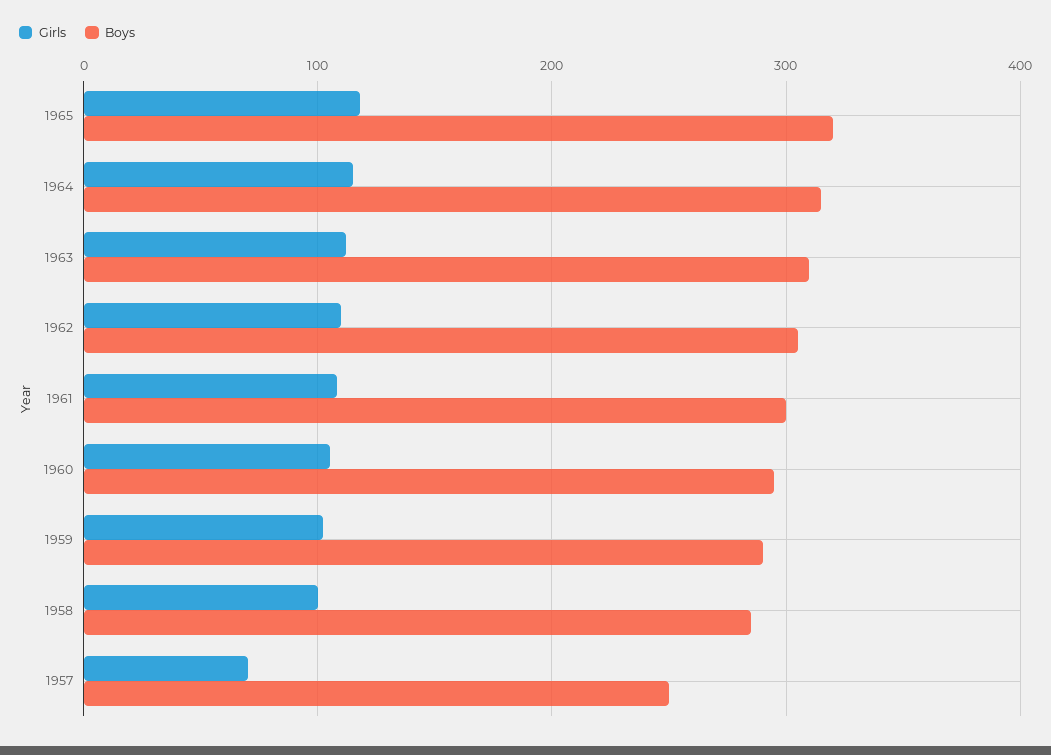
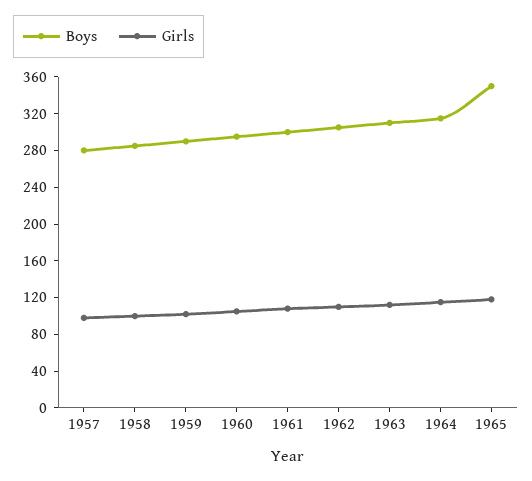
Boys, 1965: 320 -> 350
Girls, 1957: 70 -> 100
Boys, 1957: 250 -> 280

